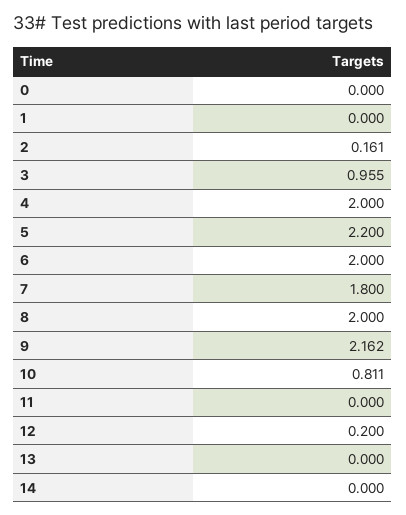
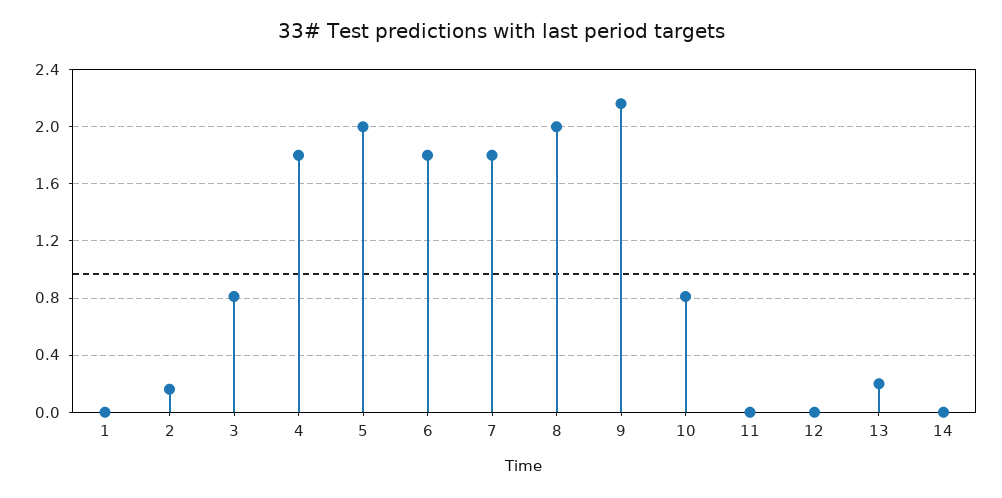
0: 0 -> none
3: 0.955 -> 0.8
4: 2 -> 1.8
5: 2.2 -> 2
6: 2 -> 1.8
12: 0.2 -> 0
13: 0 -> 0.2

